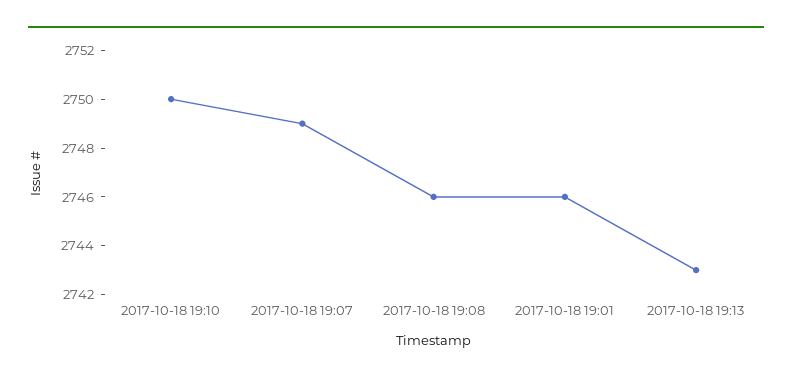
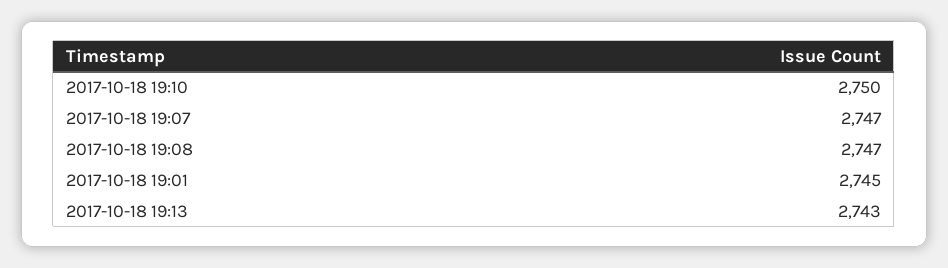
2017-10-18 19:07: 2749 -> 2747
2017-10-18 19:08: 2746 -> 2747
2017-10-18 19:01: 2746 -> 2745

